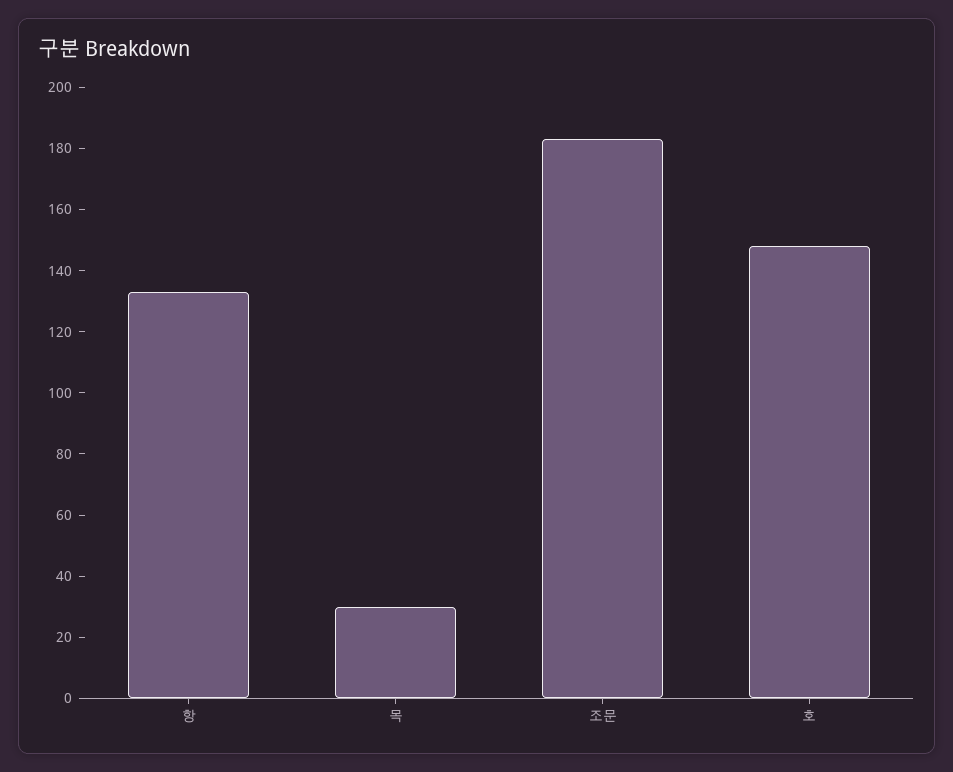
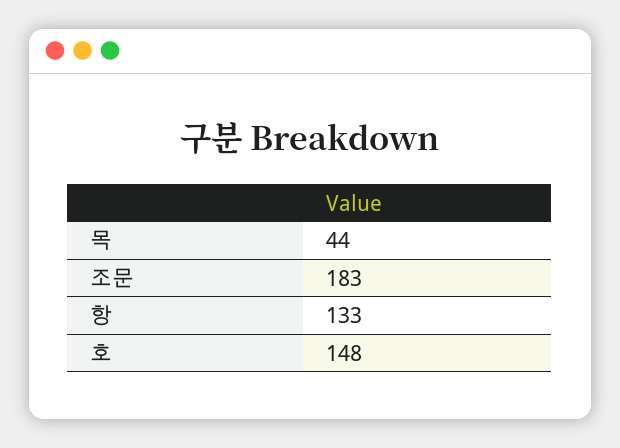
목: 30 -> 44

